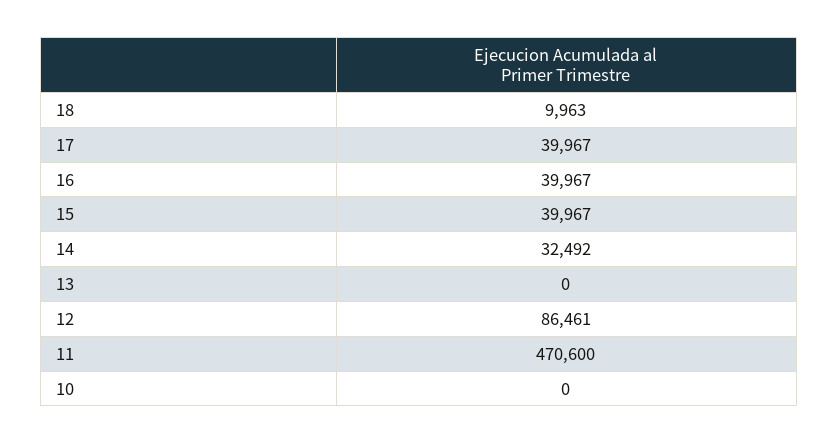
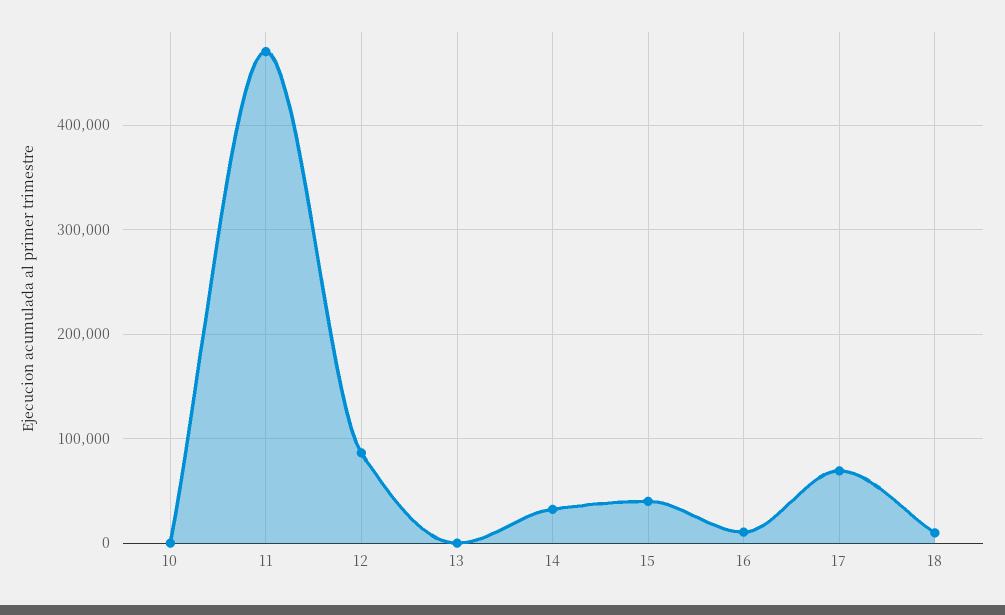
17: 39967 -> 70000
16: 39967 -> 10000

